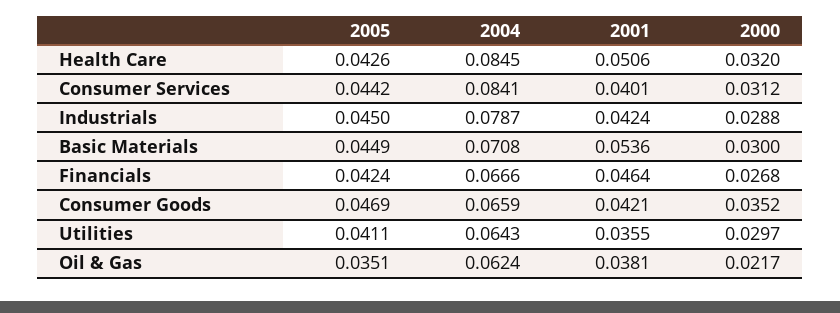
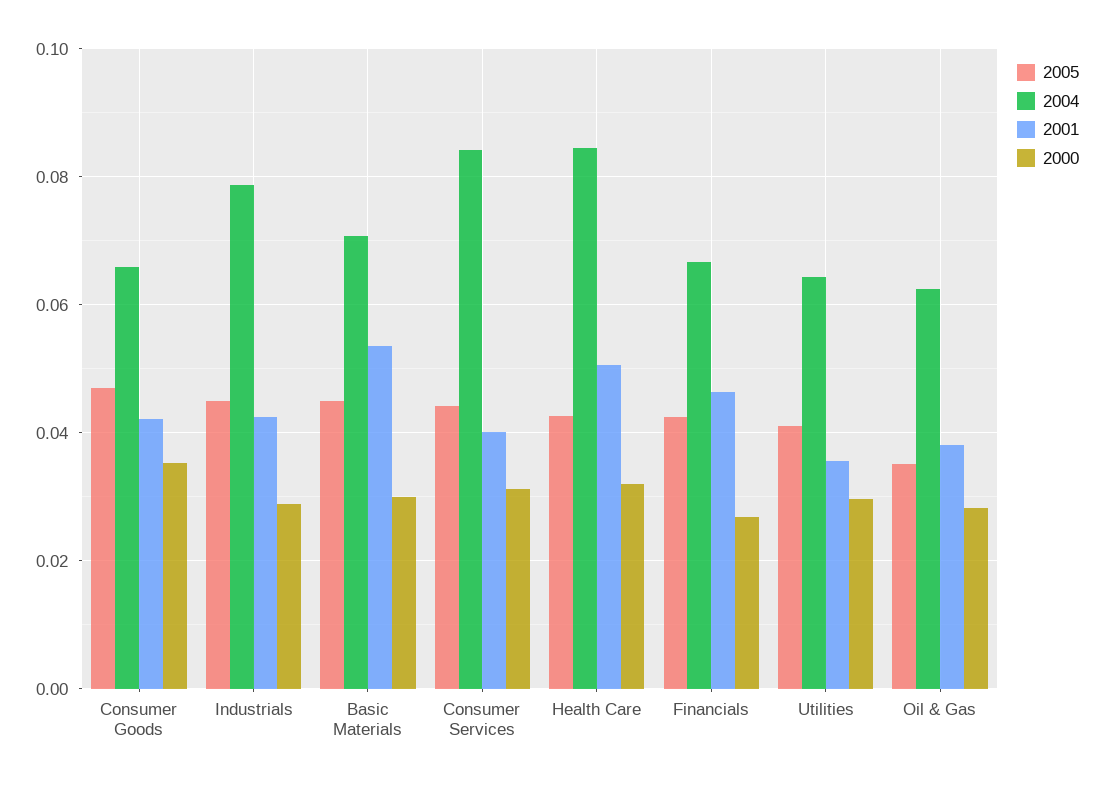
2000, Oil & Gas: 0.0217 -> 0.028

